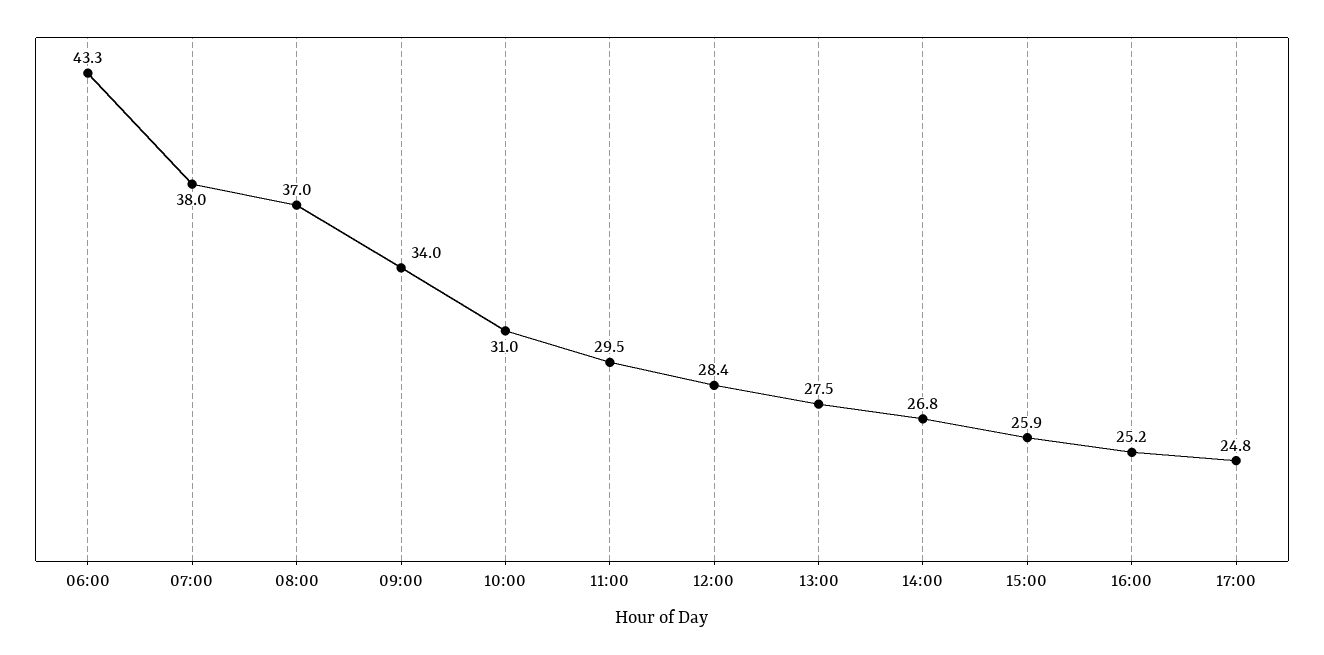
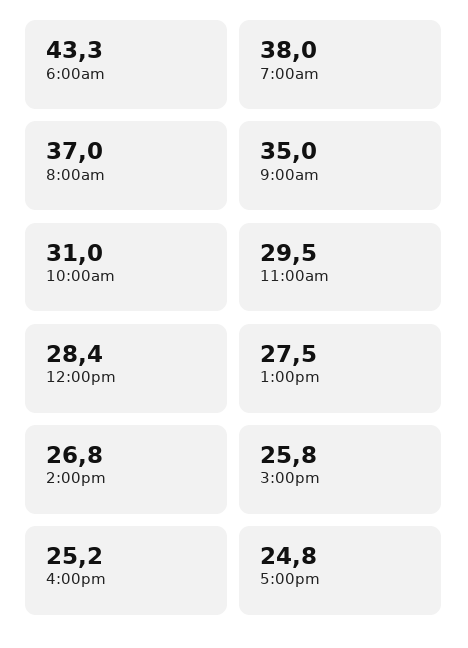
09:00: 34 -> 35
15:00: 25.9 -> 25.8

